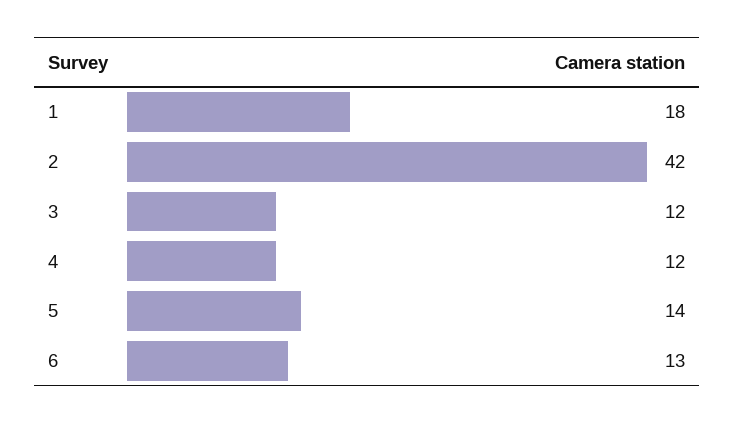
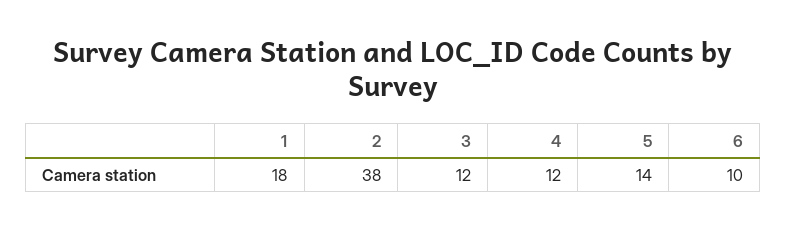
2: 42 -> 38
6: 13 -> 10

